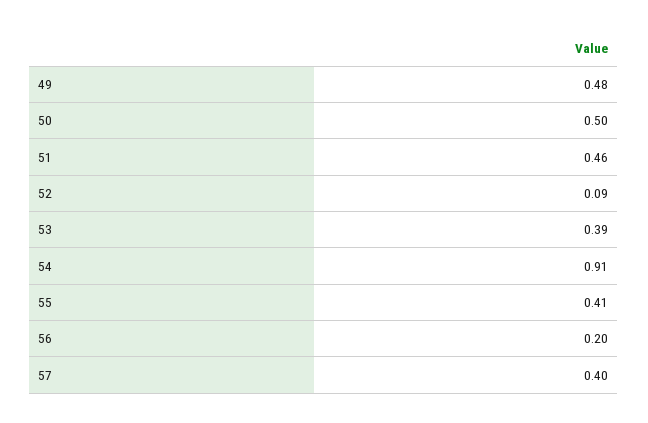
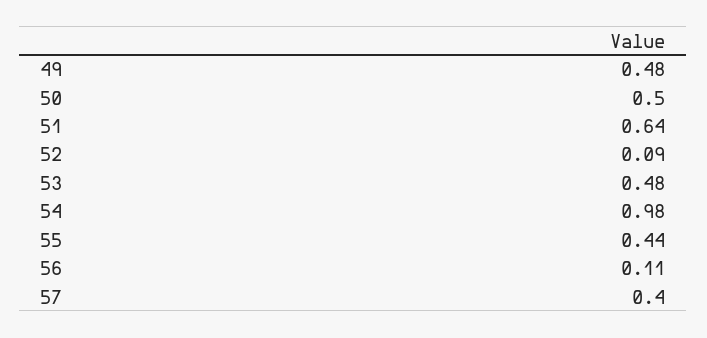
51: 0.46 -> 0.64
53: 0.39 -> 0.48
54: 0.91 -> 0.98
55: 0.41 -> 0.44
56: 0.2 -> 0.11

